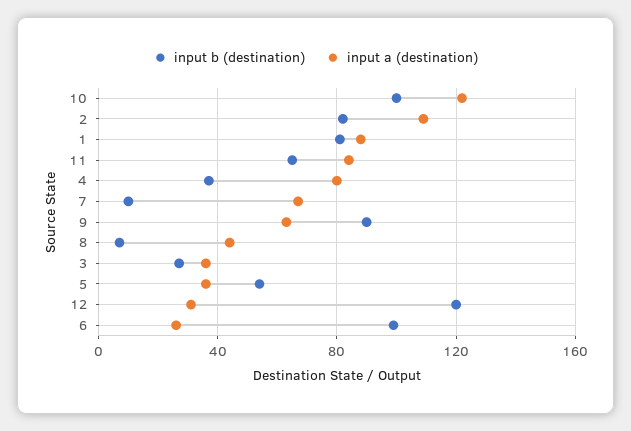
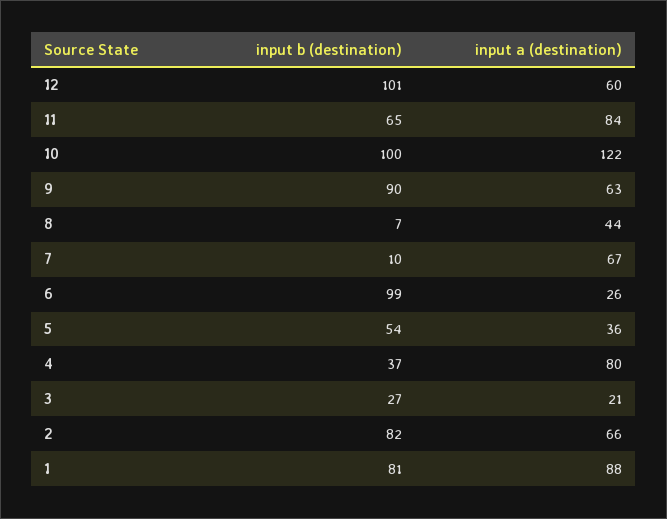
input a (destination), 2: 110 -> 66
input a (destination), 3: 35 -> 21
input b (destination), 12: 120 -> 101
input a (destination), 12: 30 -> 60

